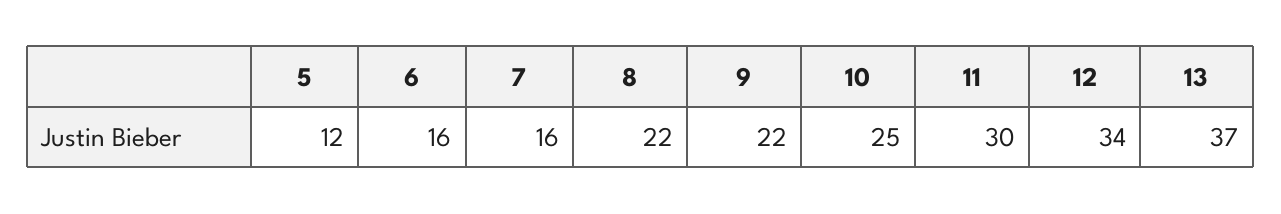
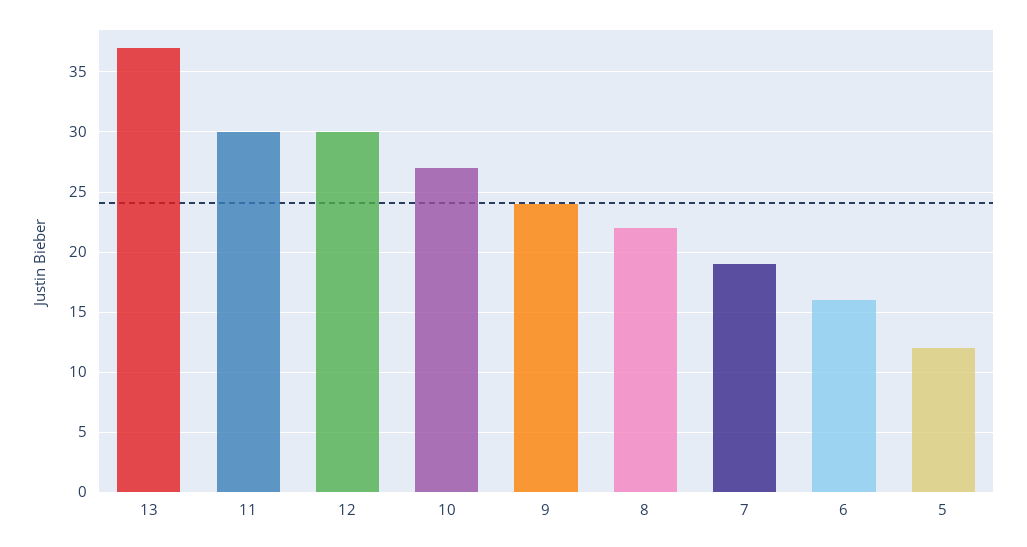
7: 16 -> 19
9: 22 -> 24
10: 25 -> 27
12: 34 -> 30

